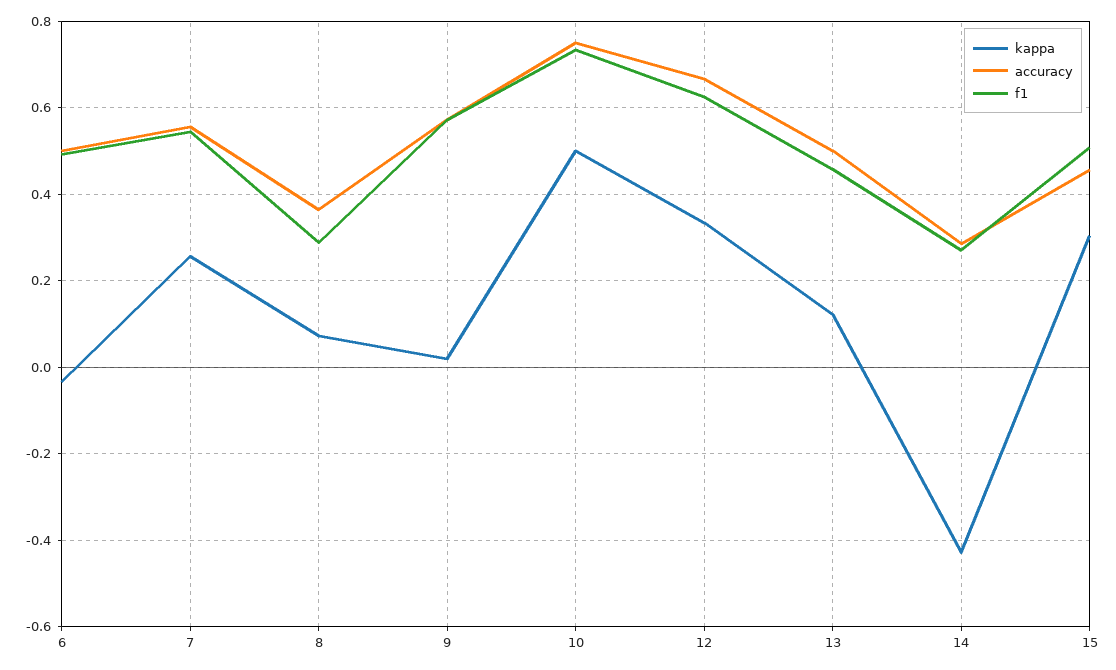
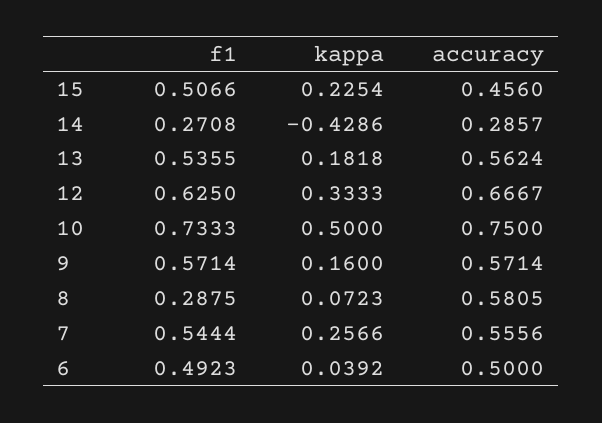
kappa, 6: -0.04 -> 0.0392
accuracy, 8: 0.36 -> 0.5805
kappa, 9: 0.02 -> 0.16
kappa, 13: 0.12 -> 0.1818
accuracy, 13: 0.5 -> 0.5624
f1, 13: 0.46 -> 0.5355
kappa, 15: 0.3 -> 0.2254

